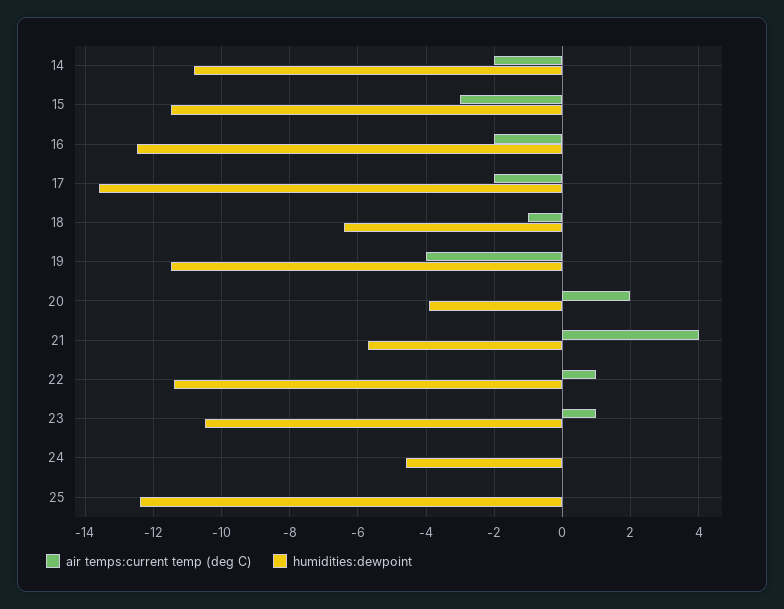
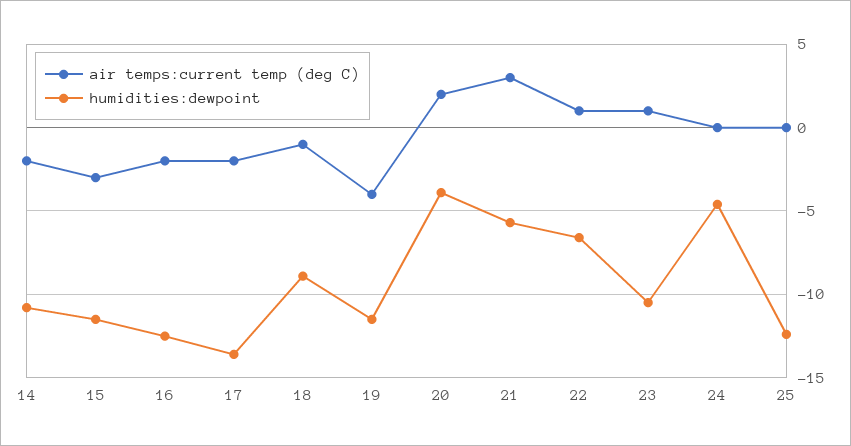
humidities:dewpoint, 18: -6.5 -> -9
air temps:current temp (deg C), 21: 4 -> 3
humidities:dewpoint, 22: -11.5 -> -6.5

